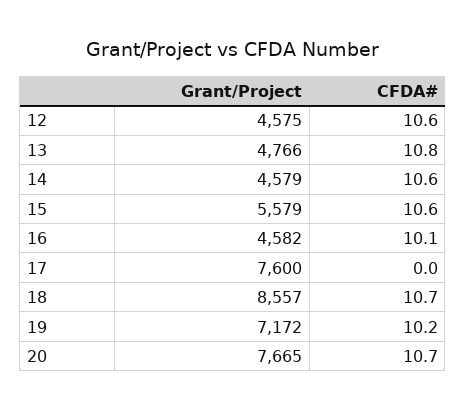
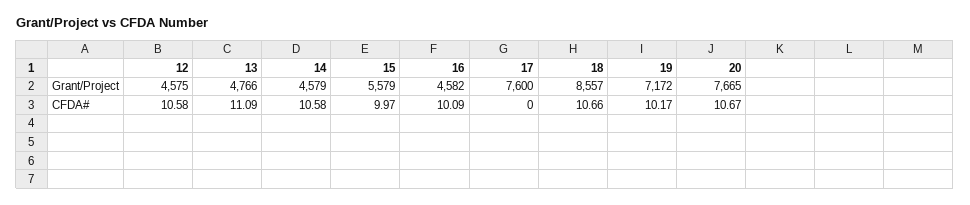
CFDA#, 13: 10.8 -> 11.09
CFDA#, 15: 10.6 -> 9.97

